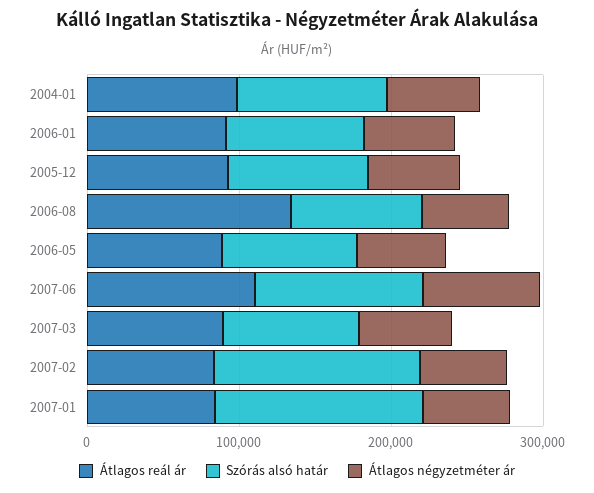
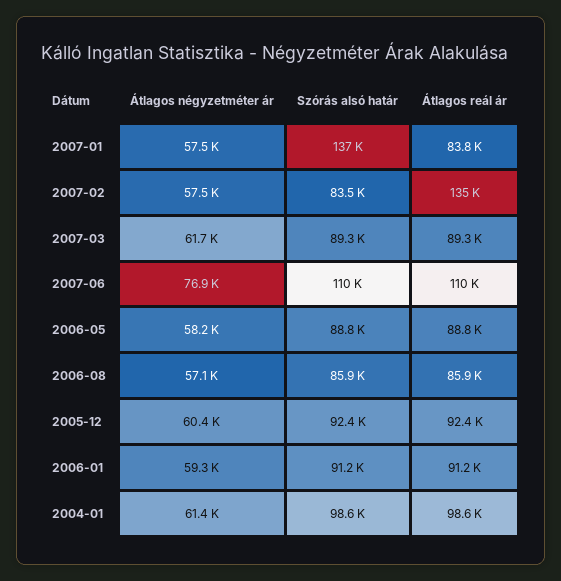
Átlagos reál ár, 2006-08: 140000 -> 85900
Átlagos reál ár, 2007-02: 80000 -> 135000
Szórás alsó határ, 2007-02: 140000 -> 83500

